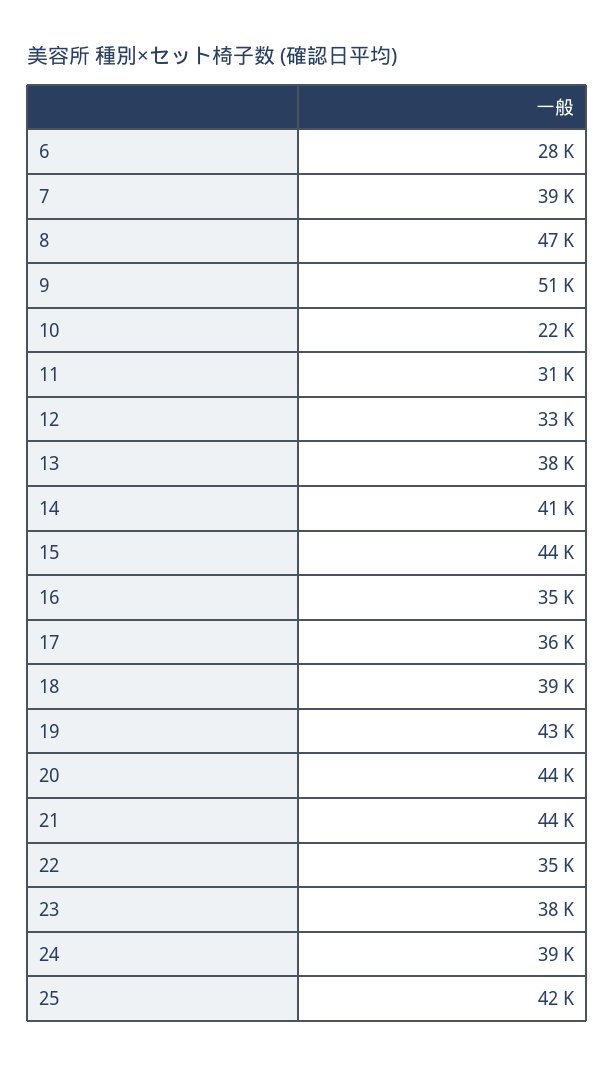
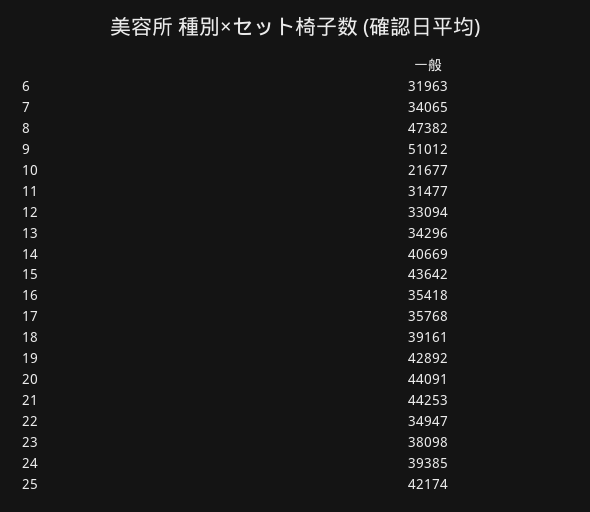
6: 28000 -> 31963
7: 39000 -> 34065
13: 38000 -> 34296

